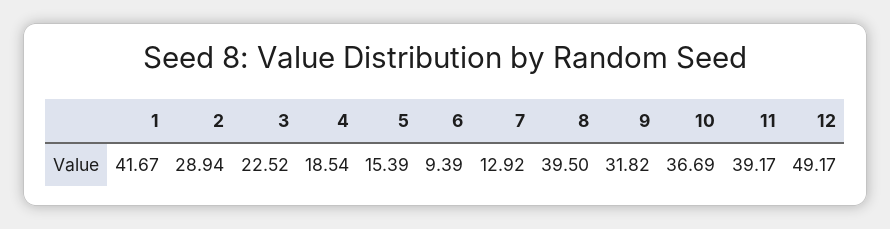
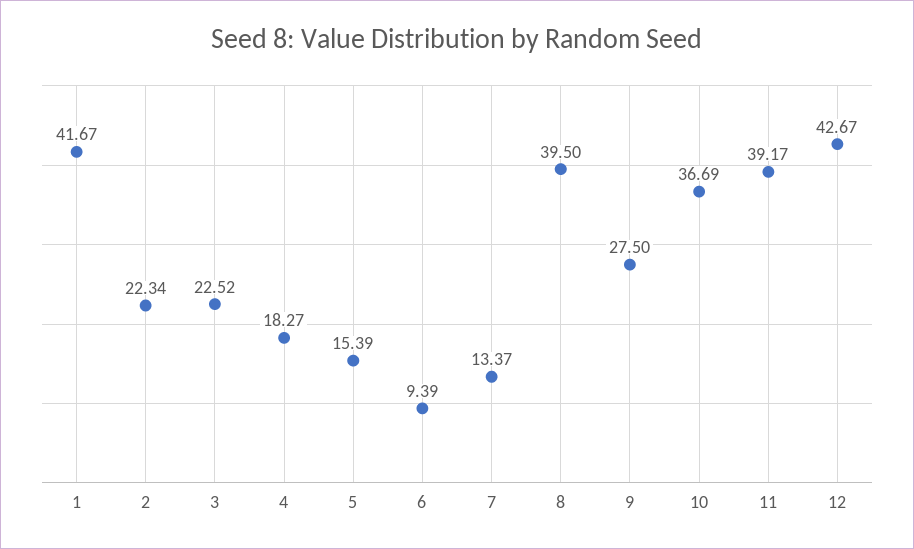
2: 28.94 -> 22.34
4: 18.54 -> 18.27
7: 12.92 -> 13.37
9: 31.82 -> 27.5
12: 49.17 -> 42.67

